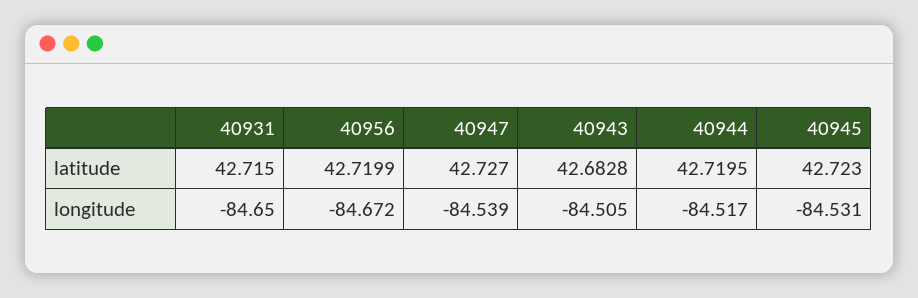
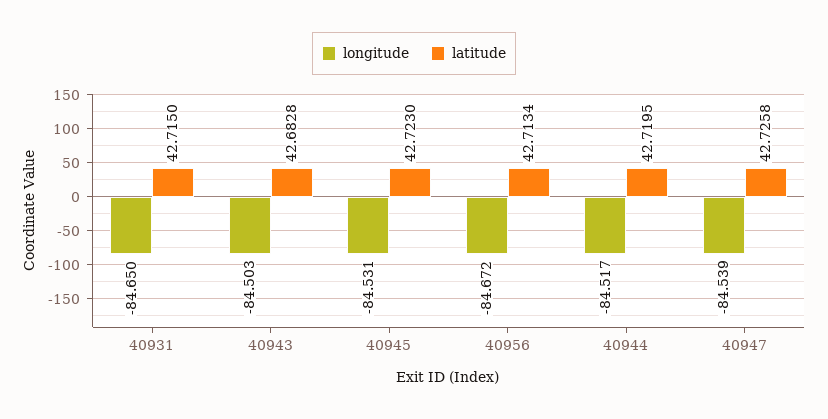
latitude, 40956: 42.7199 -> 42.7134
latitude, 40947: 42.727 -> 42.7258
longitude, 40943: -84.505 -> -84.503

